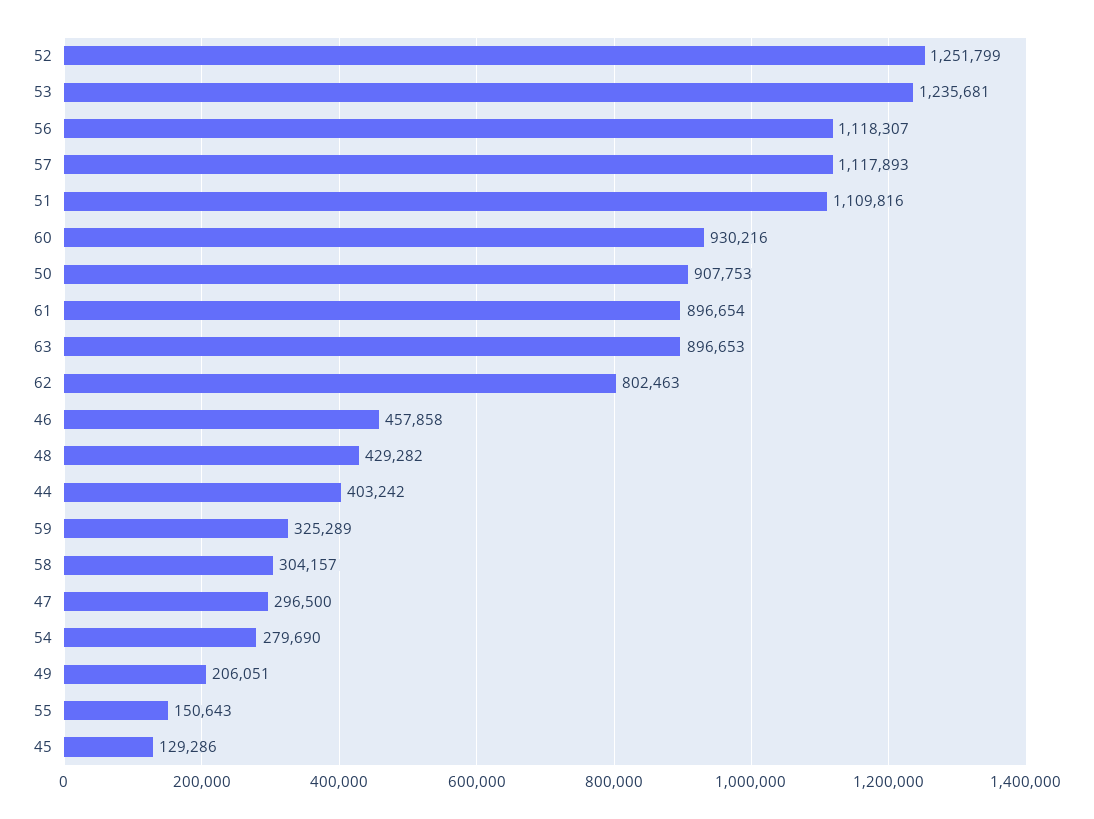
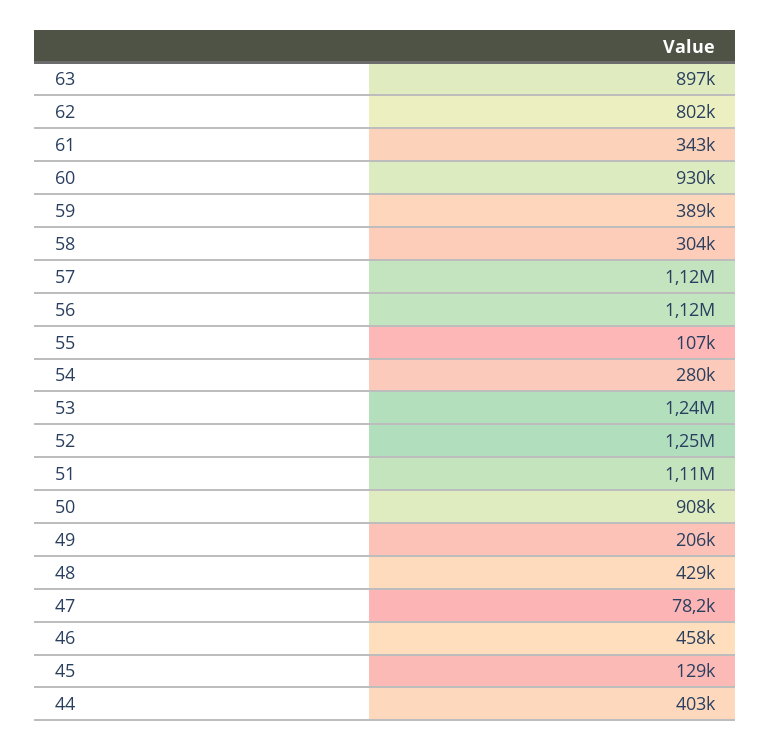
61: 896654 -> 343000
59: 325289 -> 389000
47: 296500 -> 78200
55: 150643 -> 107000

